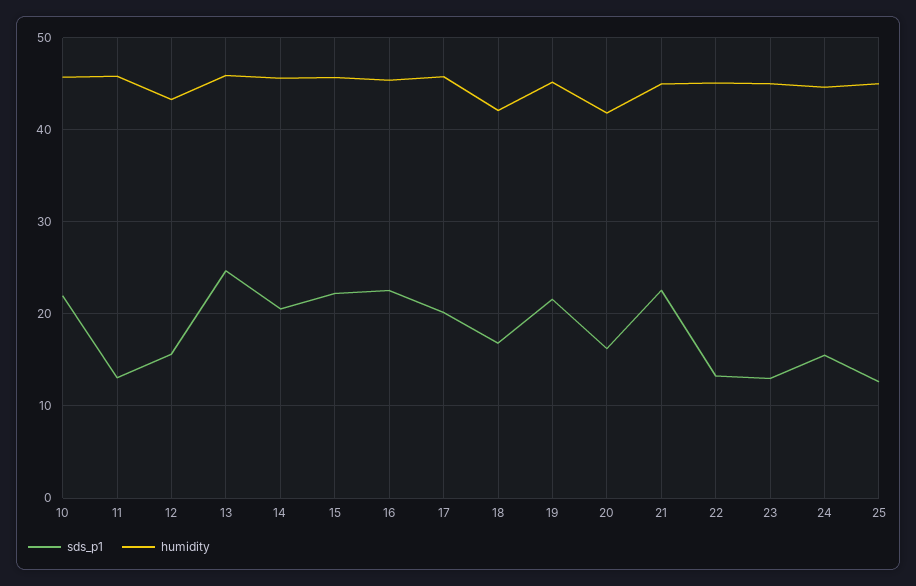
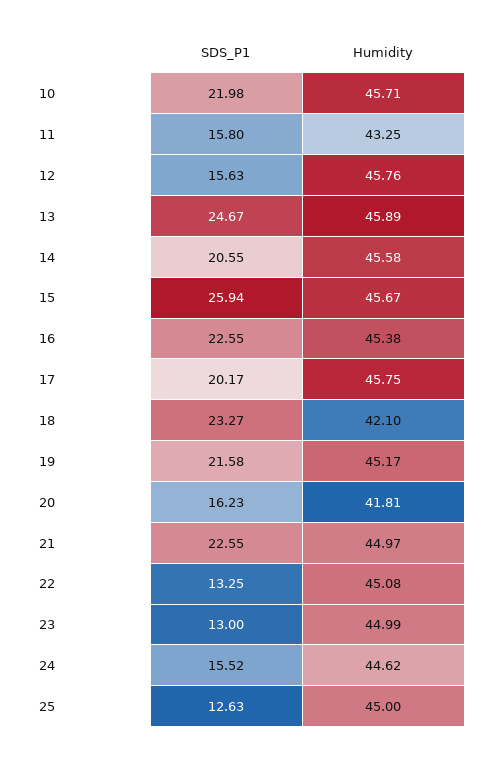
sds_p1, 11: 13 -> 15.8
humidity, 11: 46 -> 43.25
humidity, 12: 43 -> 45.76
sds_p1, 15: 22 -> 25.94
sds_p1, 18: 17 -> 23.27

